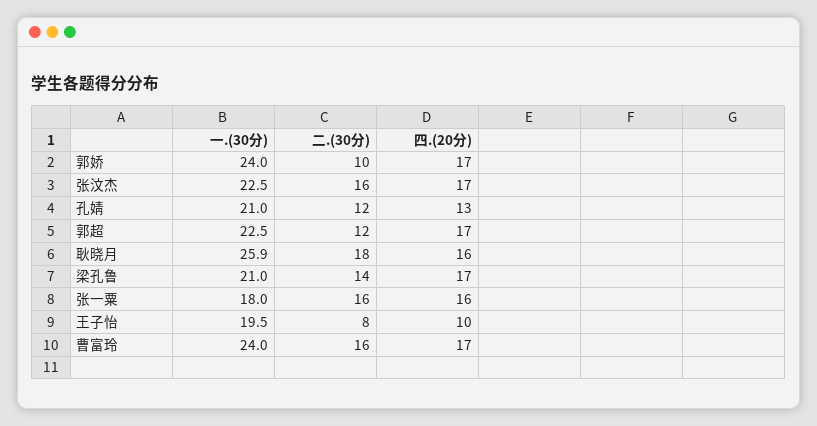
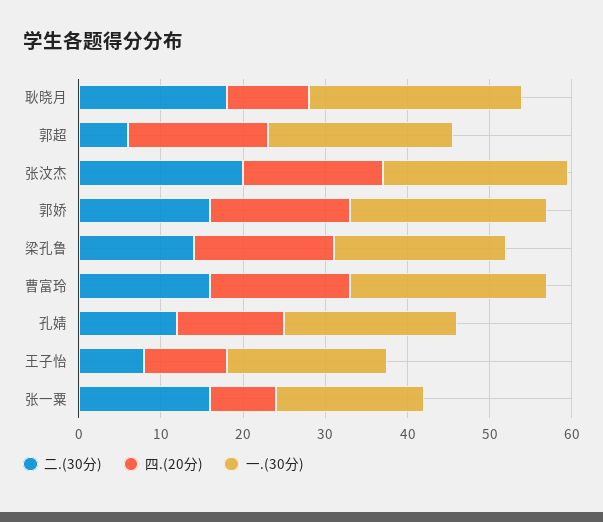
二.(30分), 郭娇: 10 -> 16
二.(30分), 张汶杰: 16 -> 20
二.(30分), 郭超: 12 -> 6
四.(20分), 耿晓月: 16 -> 10
四.(20分), 张一粟: 16 -> 8

